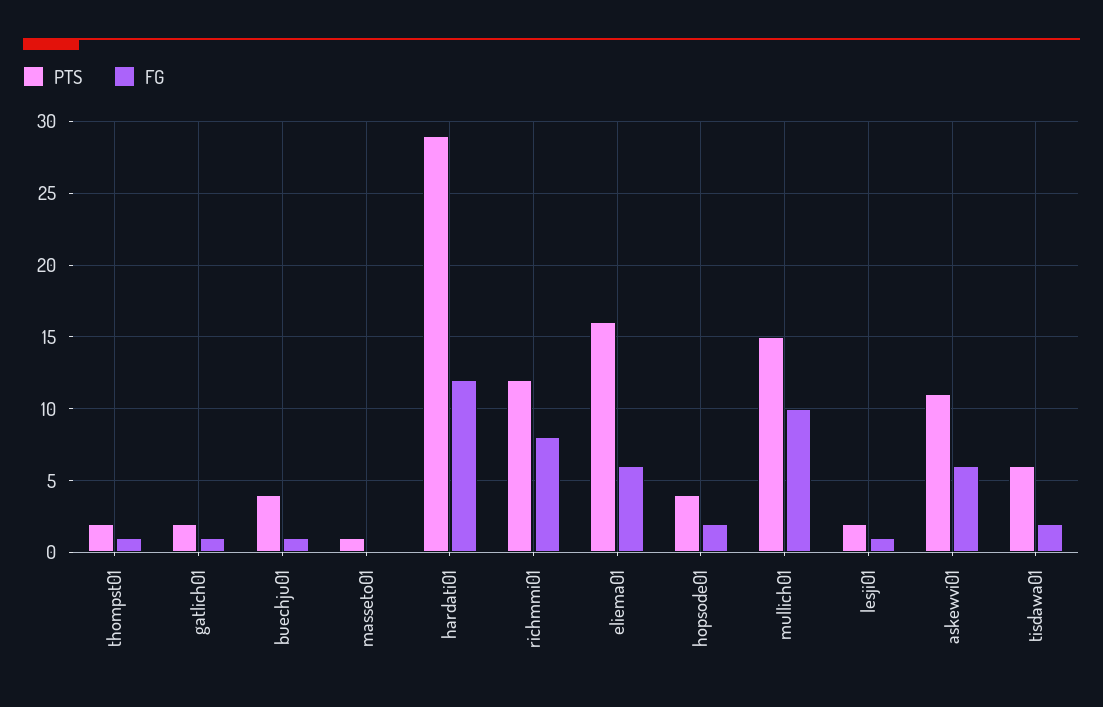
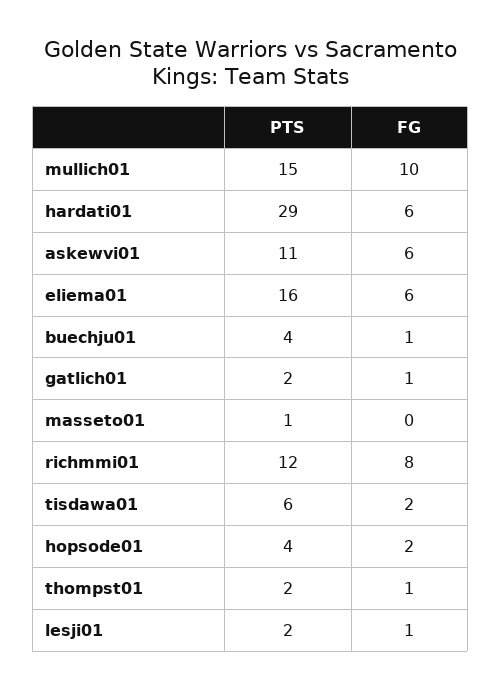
FG, hardati01: 12 -> 6

